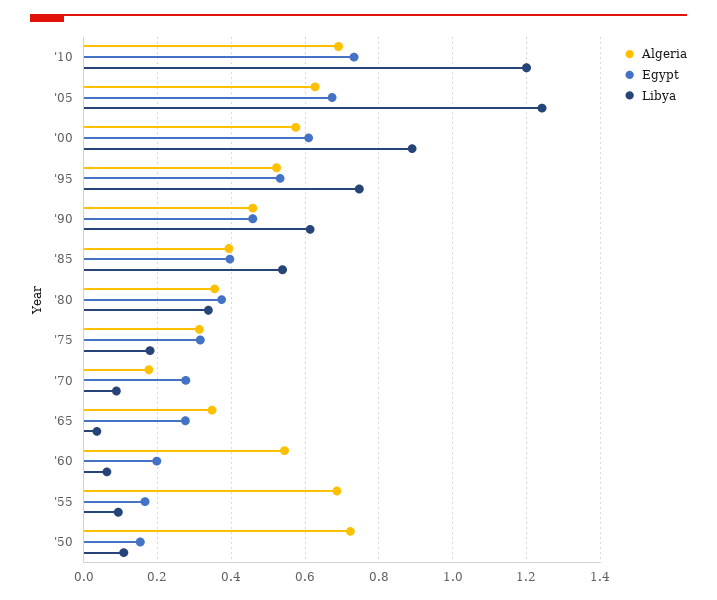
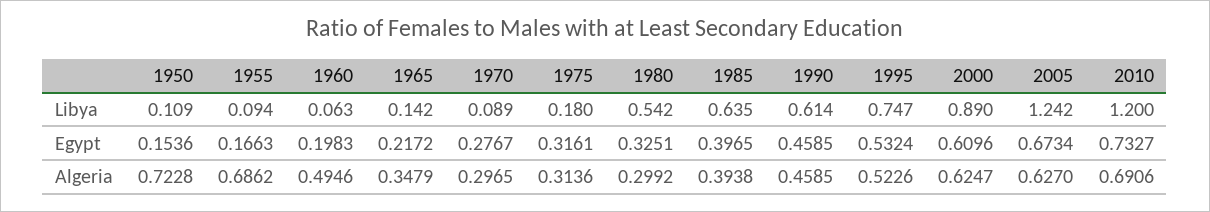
Algeria, '00: 0.58 -> 0.6247
Libya, '85: 0.54 -> 0.635
Algeria, '80: 0.36 -> 0.2992
Egypt, '80: 0.38 -> 0.3251
Libya, '80: 0.34 -> 0.542
Algeria, '70: 0.18 -> 0.2965
Egypt, '65: 0.28 -> 0.2172
Libya, '65: 0.04 -> 0.142
Algeria, '60: 0.54 -> 0.4946

